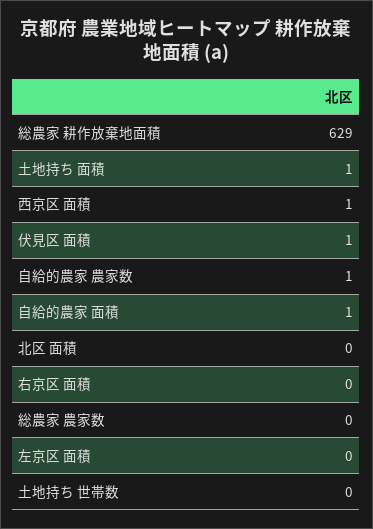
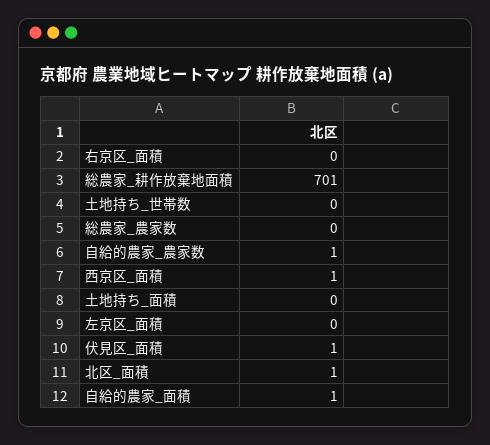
総農家 耕作放棄地面積: 629 -> 701
土地持ち 面積: 1 -> 0
北区 面積: 0 -> 1

